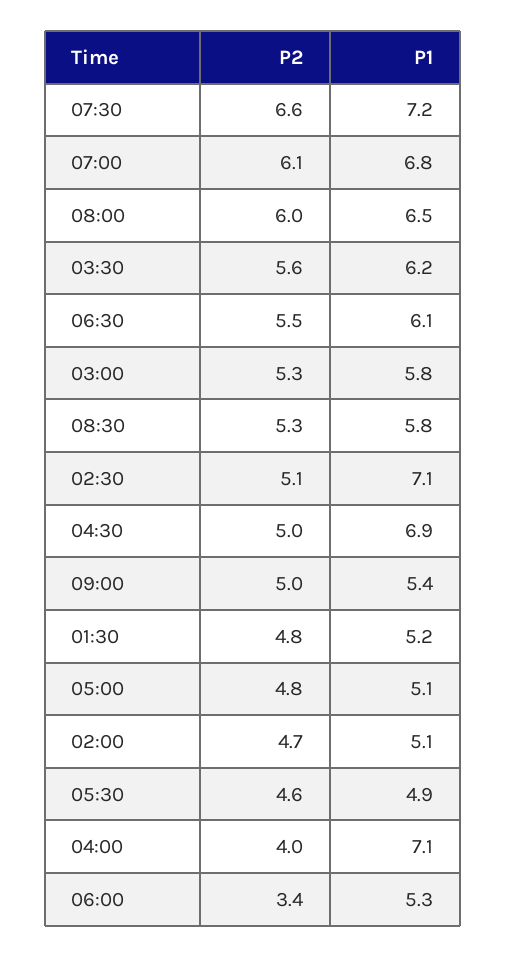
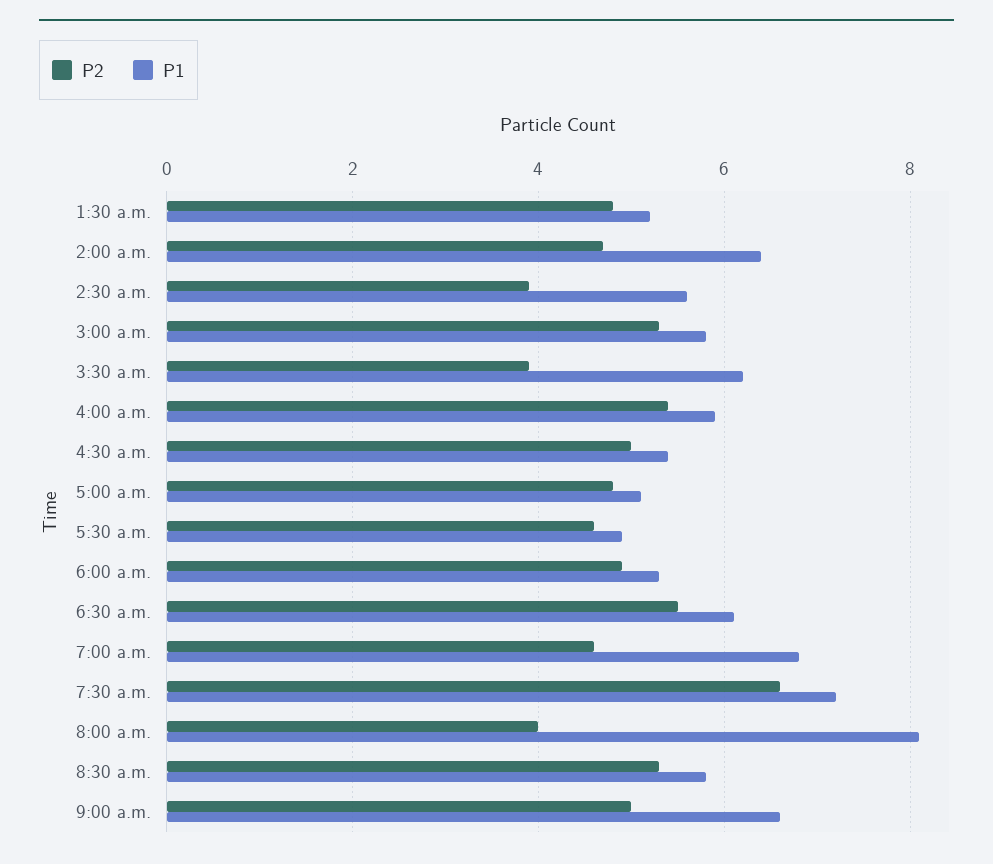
P2, 07:00: 6.1 -> 4.5
P2, 08:00: 6 -> 4
P1, 08:00: 6.5 -> 8
P2, 03:30: 5.6 -> 4
P2, 02:30: 5.1 -> 4
P1, 02:30: 7.1 -> 5.5
P1, 04:30: 6.9 -> 5.5
P1, 09:00: 5.4 -> 6.5
P1, 02:00: 5.1 -> 6.5
P2, 04:00: 4 -> 5.5
P1, 04:00: 7.1 -> 6
P2, 06:00: 3.4 -> 5

